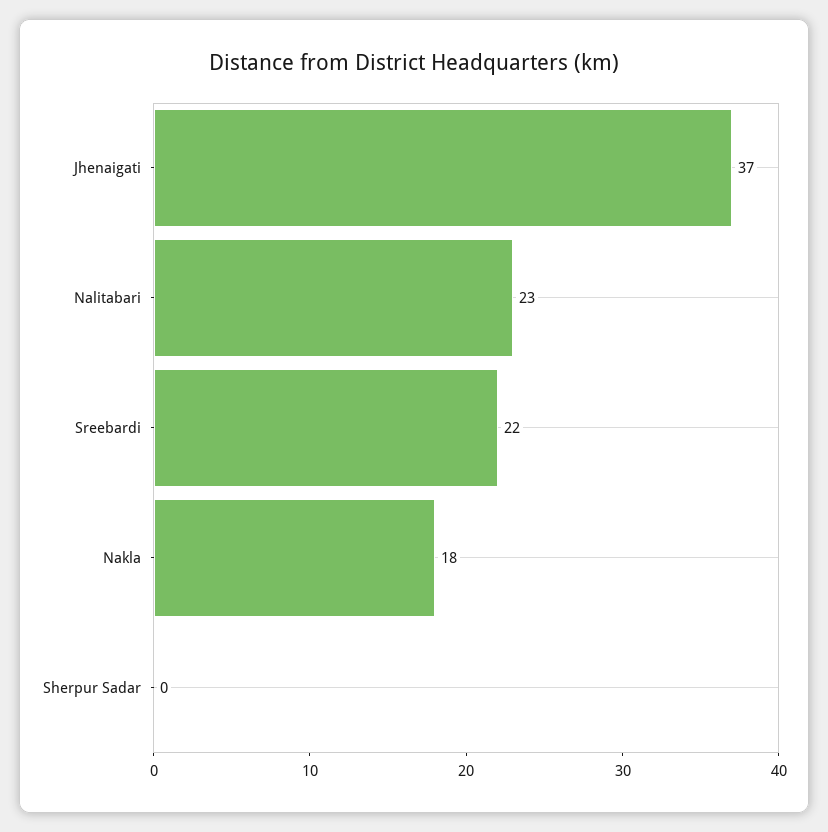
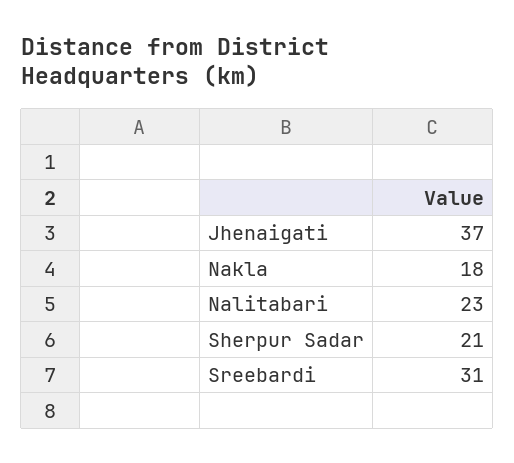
Sreebardi: 22 -> 31
Sherpur Sadar: 0 -> 21

